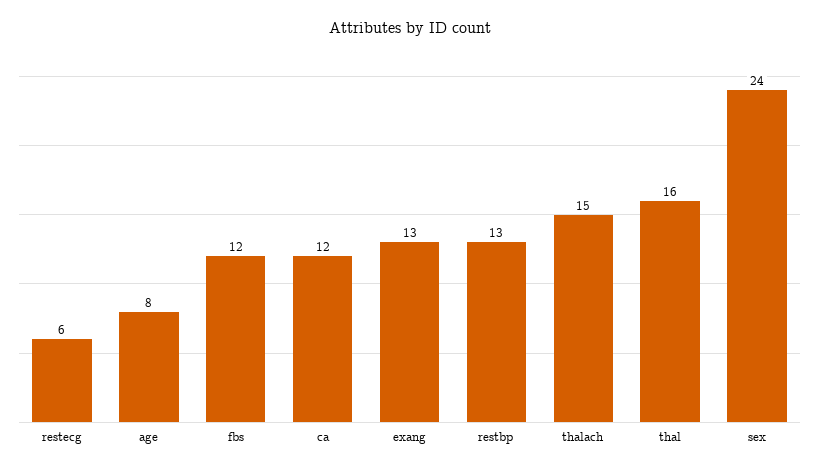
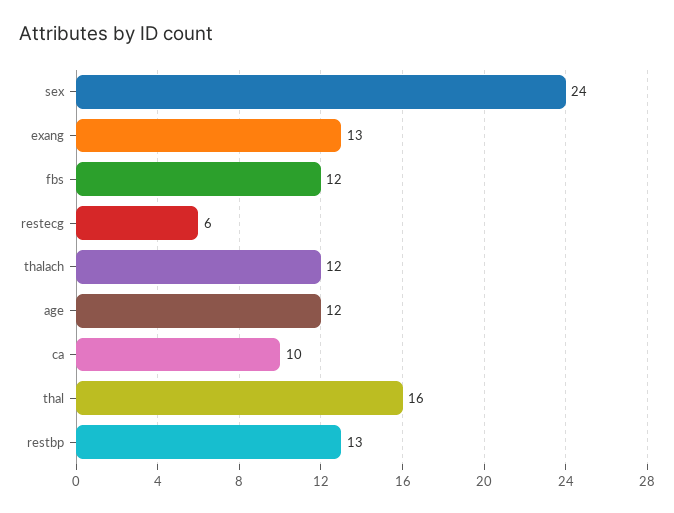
age: 8 -> 12
ca: 12 -> 10
thalach: 15 -> 12

